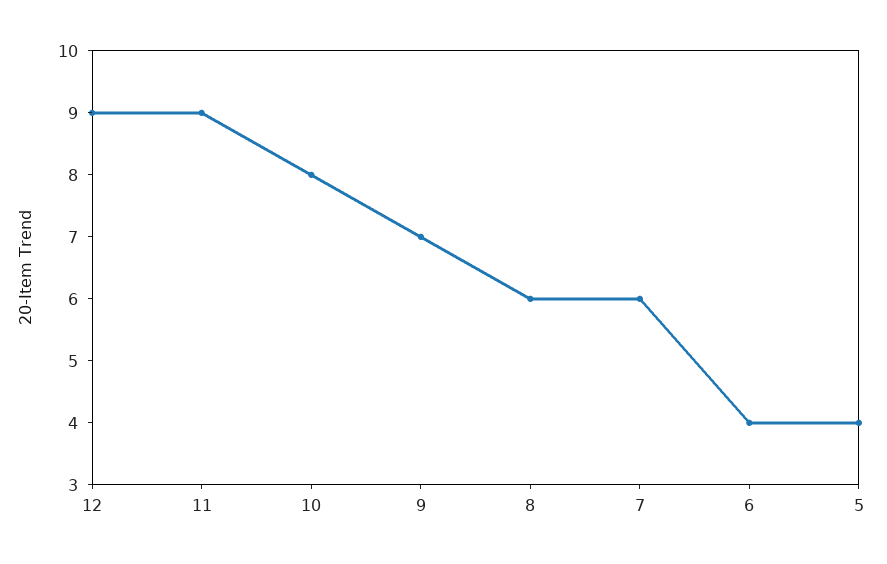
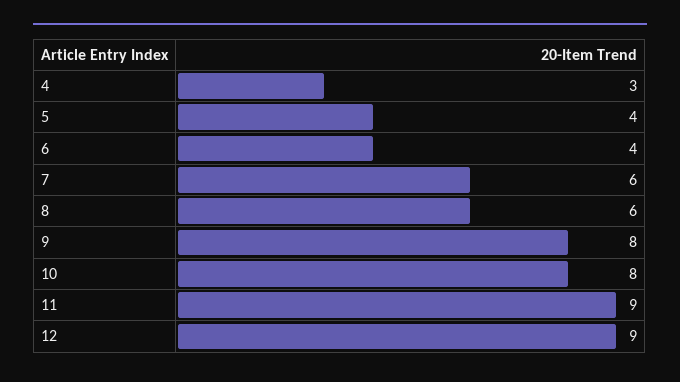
9: 7 -> 8
4: none -> 3

